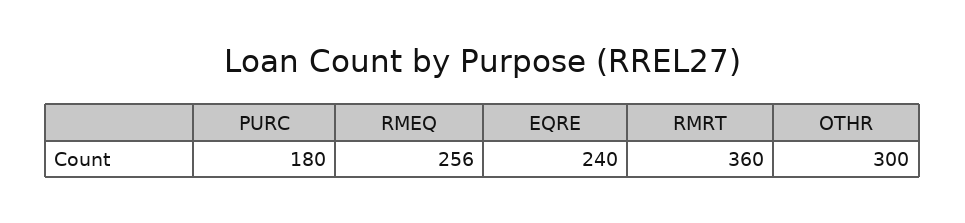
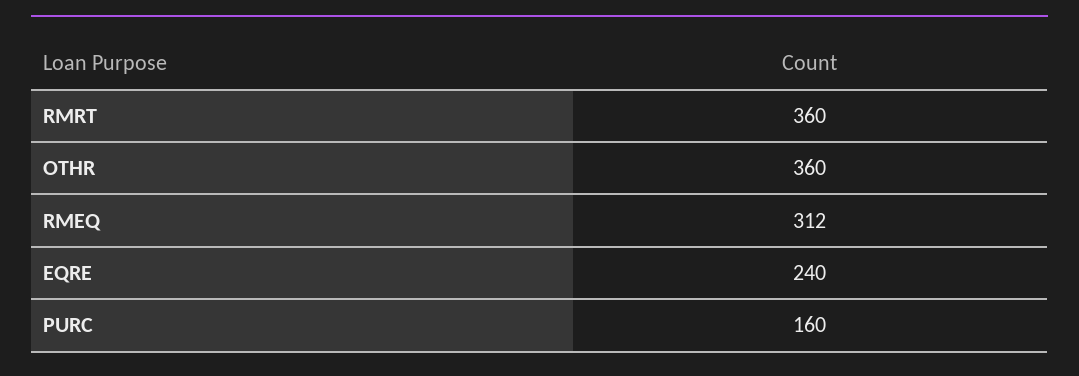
PURC: 180 -> 160
RMEQ: 256 -> 312
OTHR: 300 -> 360

